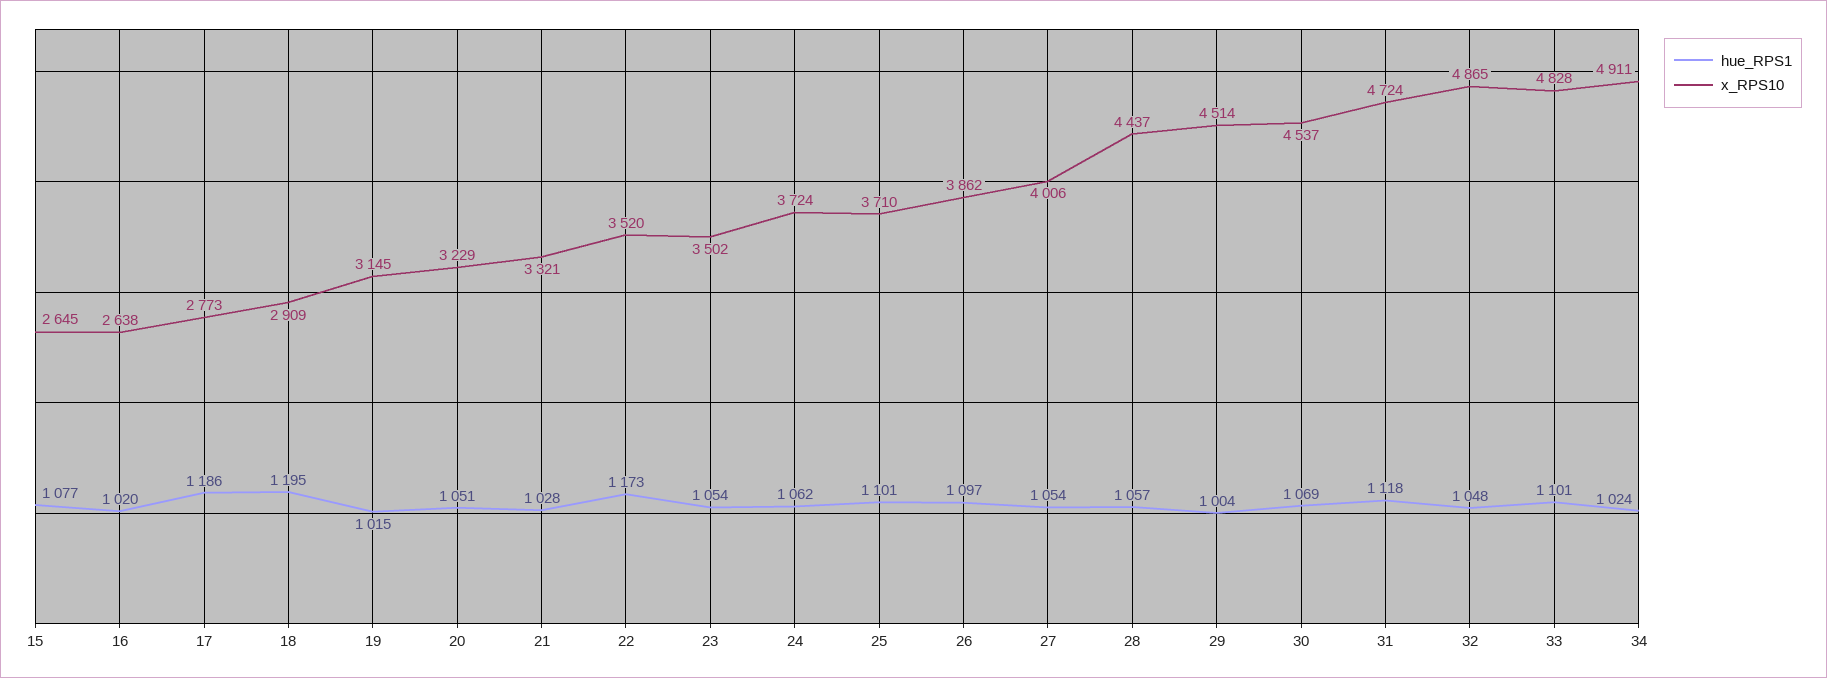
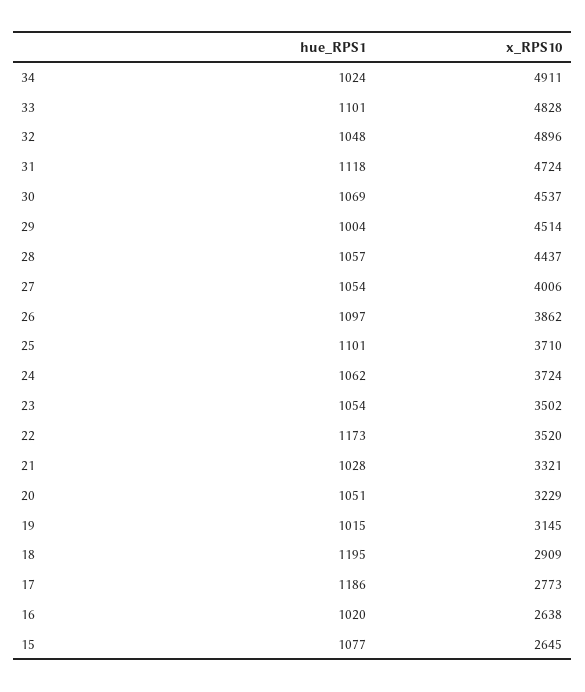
x_RPS10, 32: 4865 -> 4896

